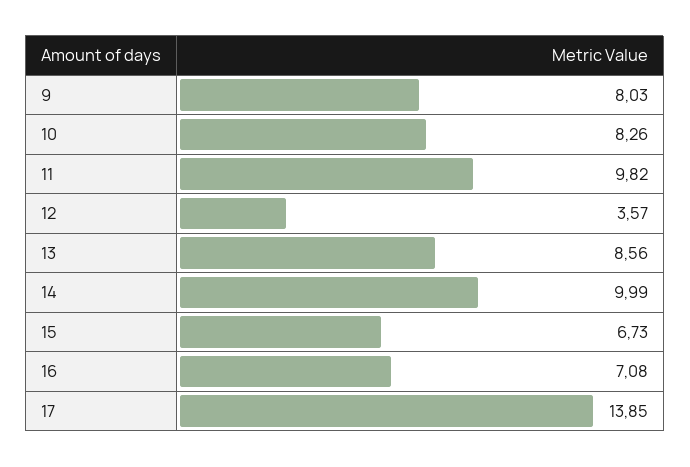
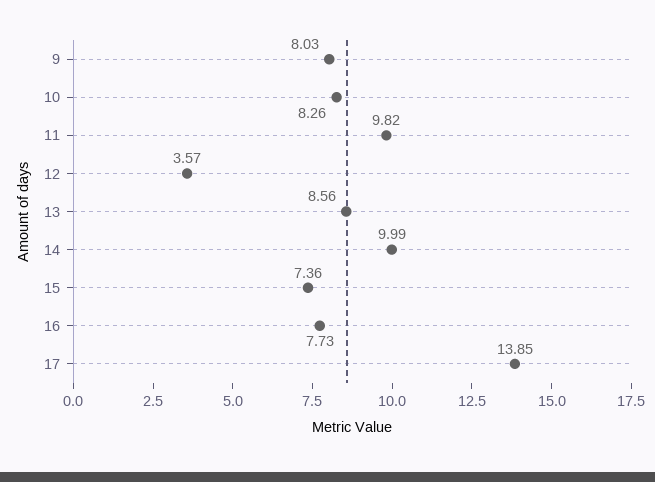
15: 6.73 -> 7.36
16: 7.08 -> 7.73

